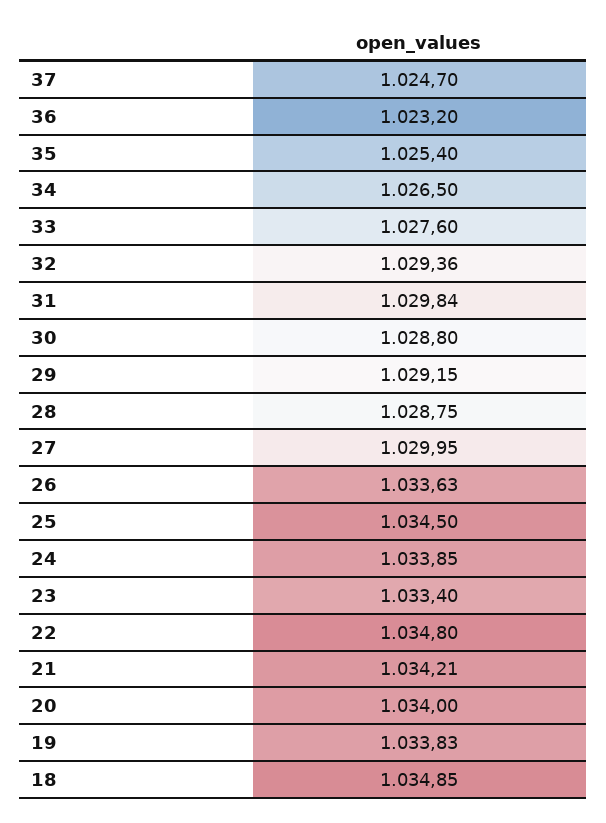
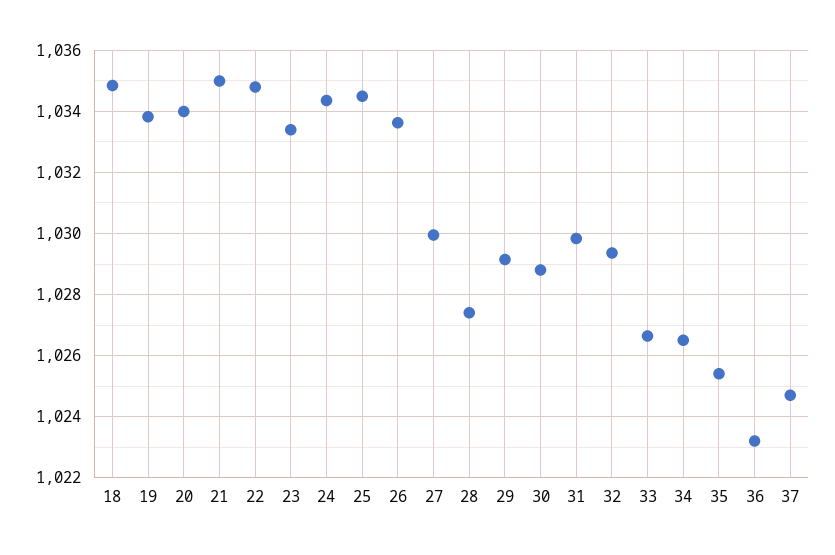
33: 1027.6 -> 1026.6
28: 1028.75 -> 1027.4
24: 1033.85 -> 1034.4
21: 1034.21 -> 1035

